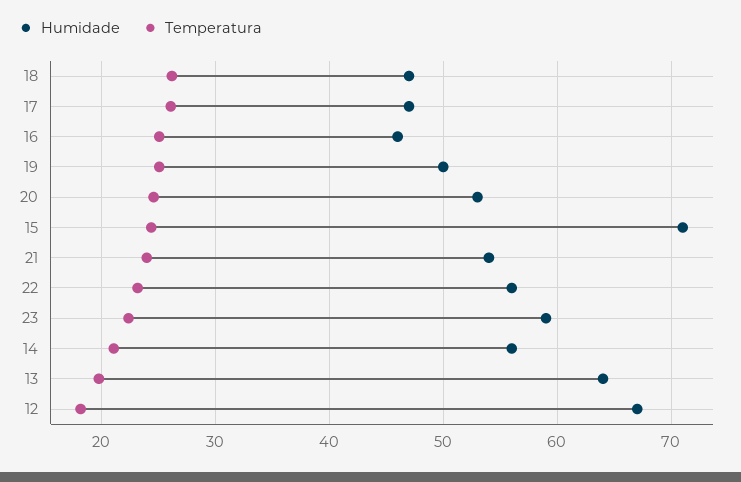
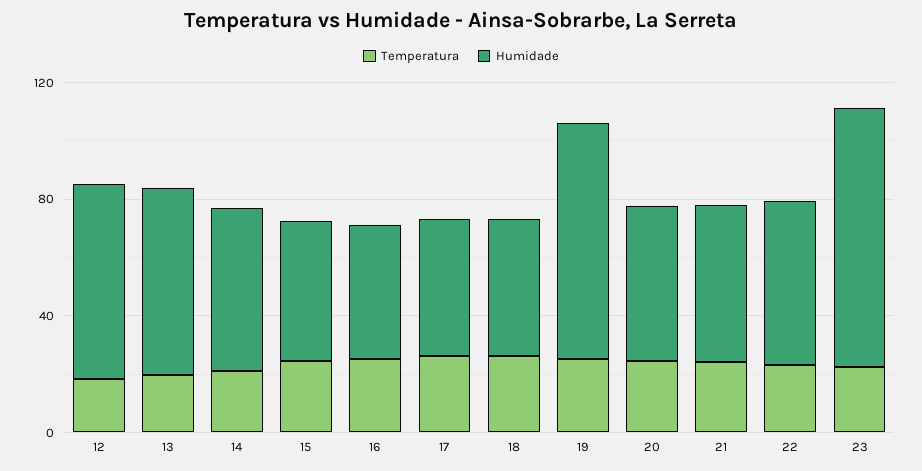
Humidade, 19: 50 -> 80
Humidade, 15: 71 -> 50
Humidade, 23: 59 -> 90

